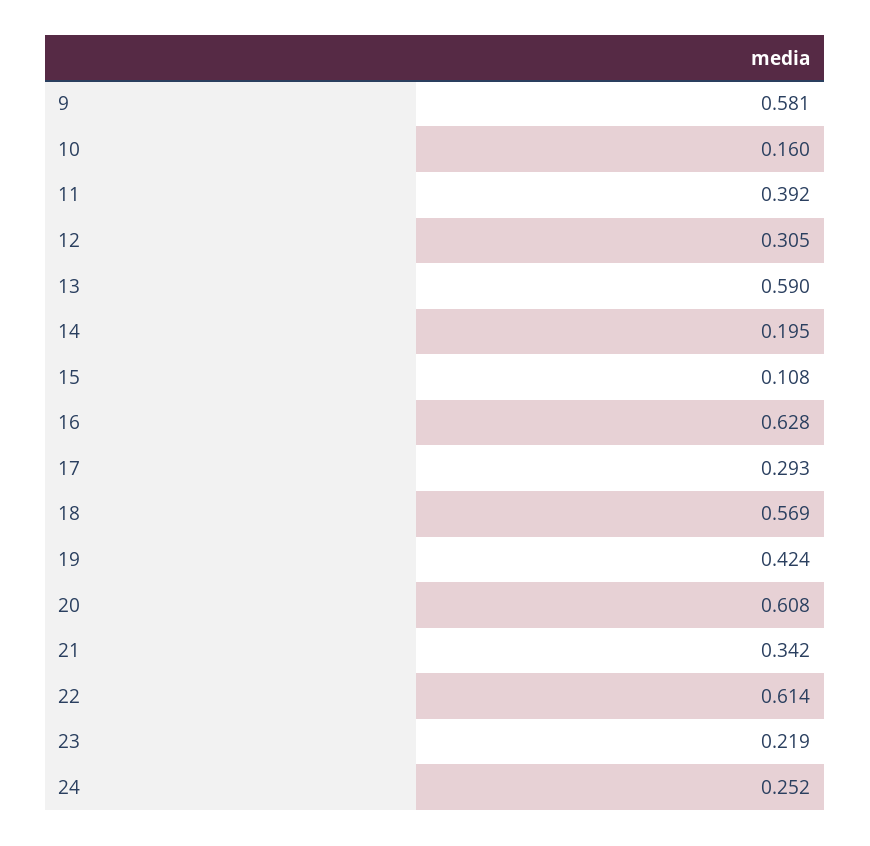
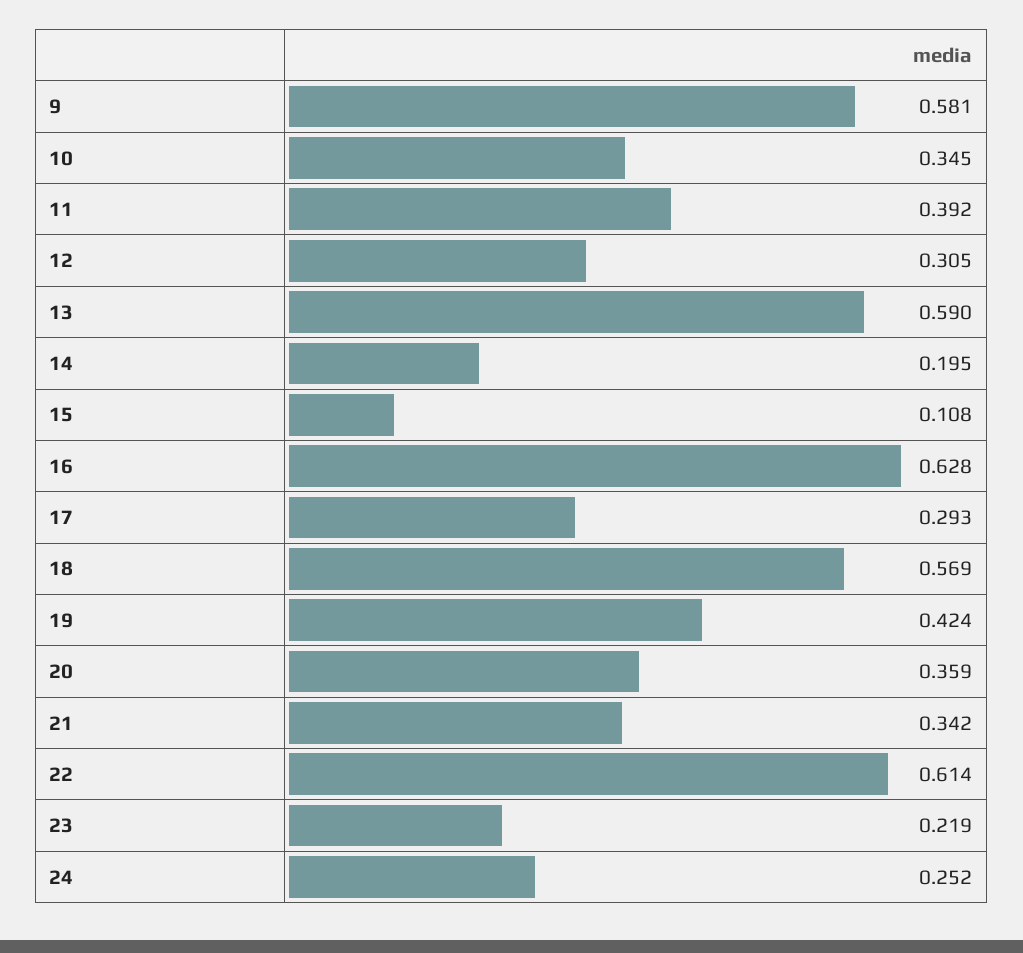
10: 0.16 -> 0.345
20: 0.608 -> 0.359

